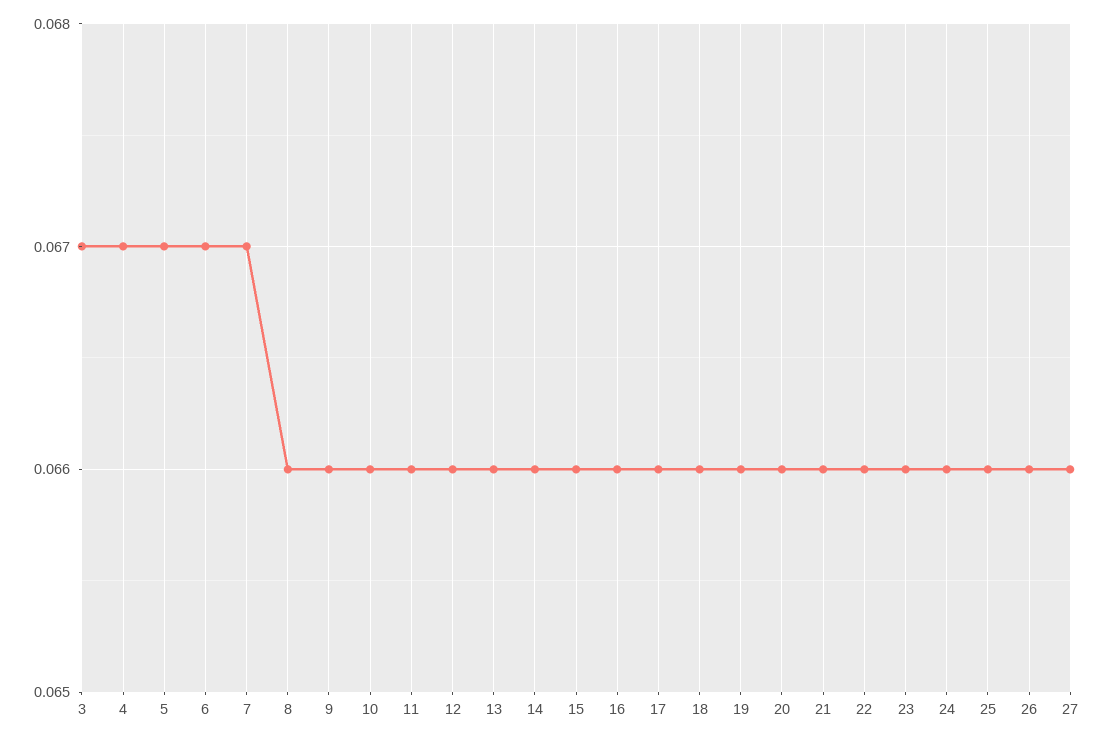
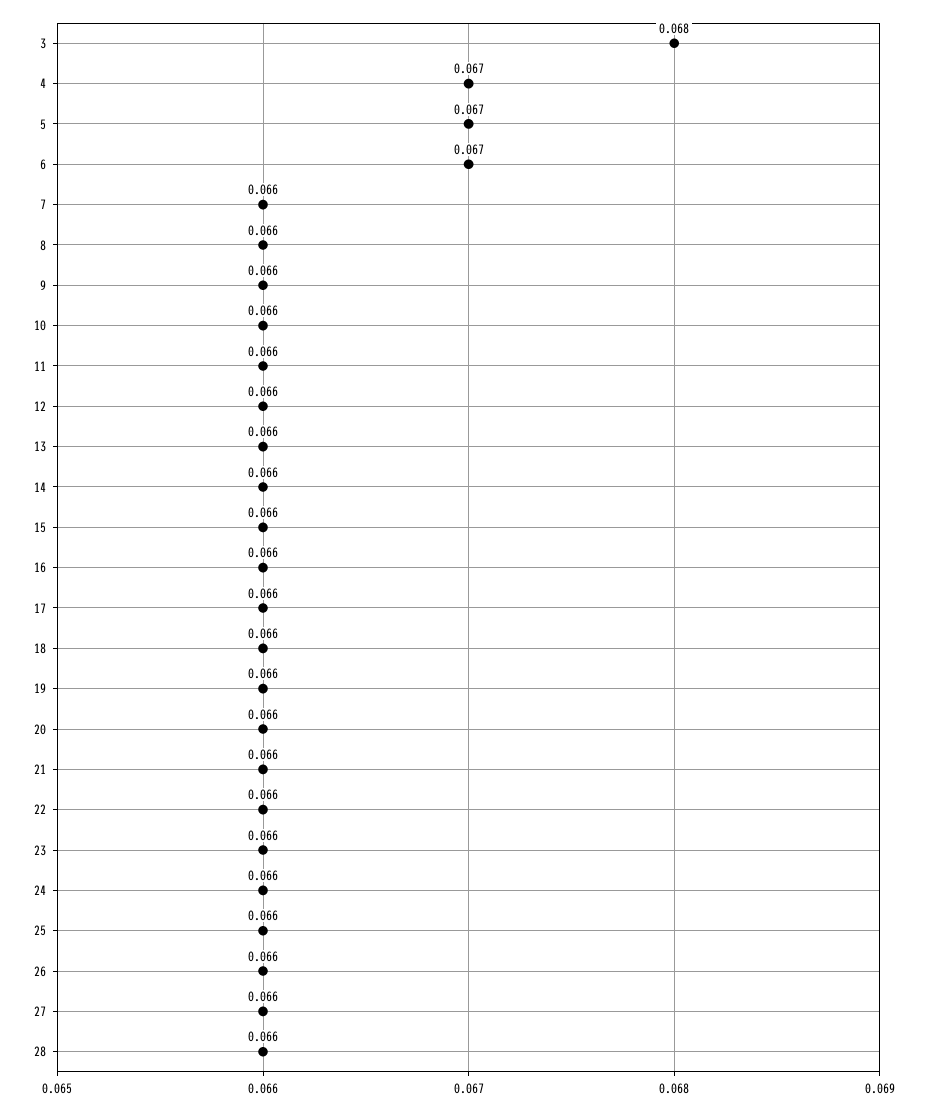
3: 0.067 -> 0.068
7: 0.067 -> 0.066
28: none -> 0.066

